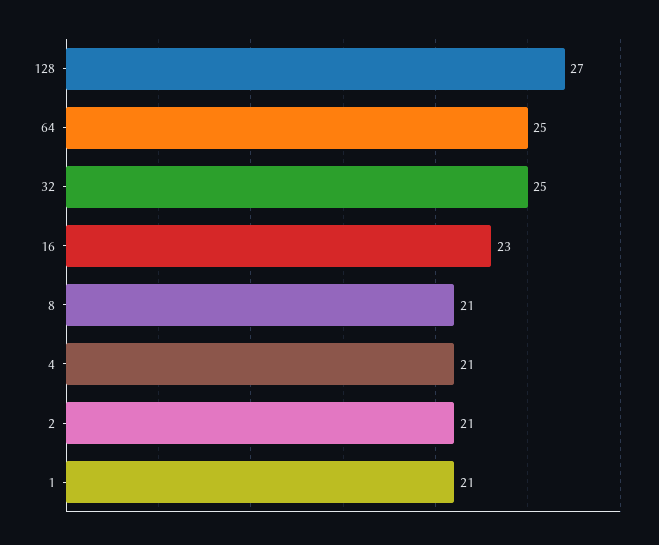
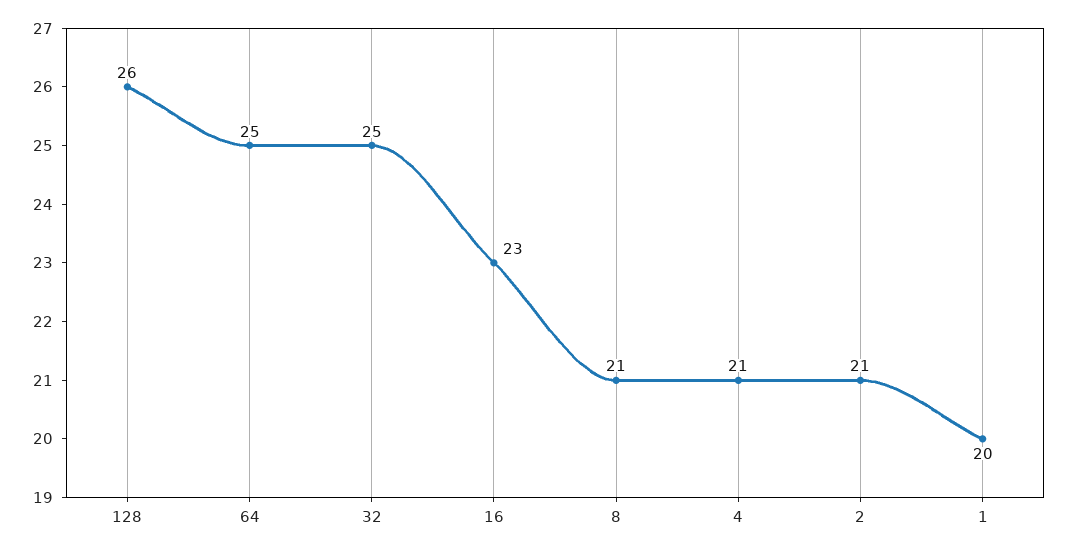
128: 27 -> 26
1: 21 -> 20

